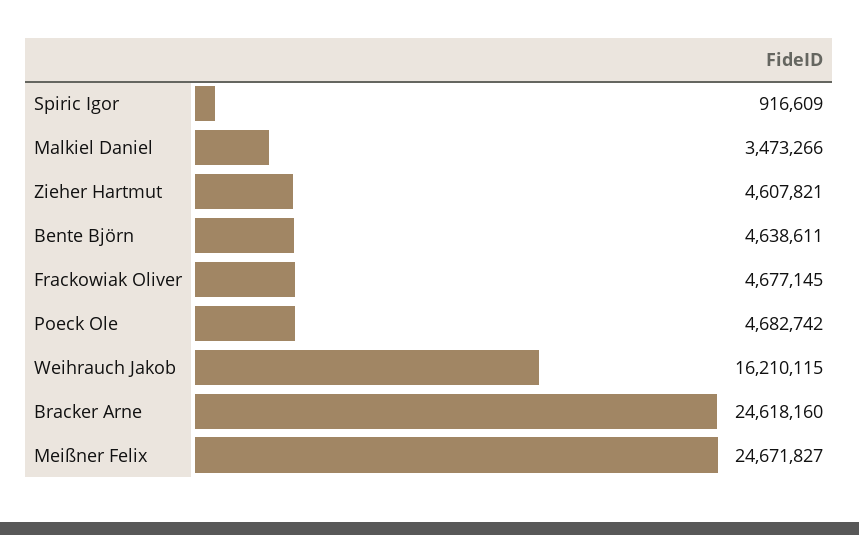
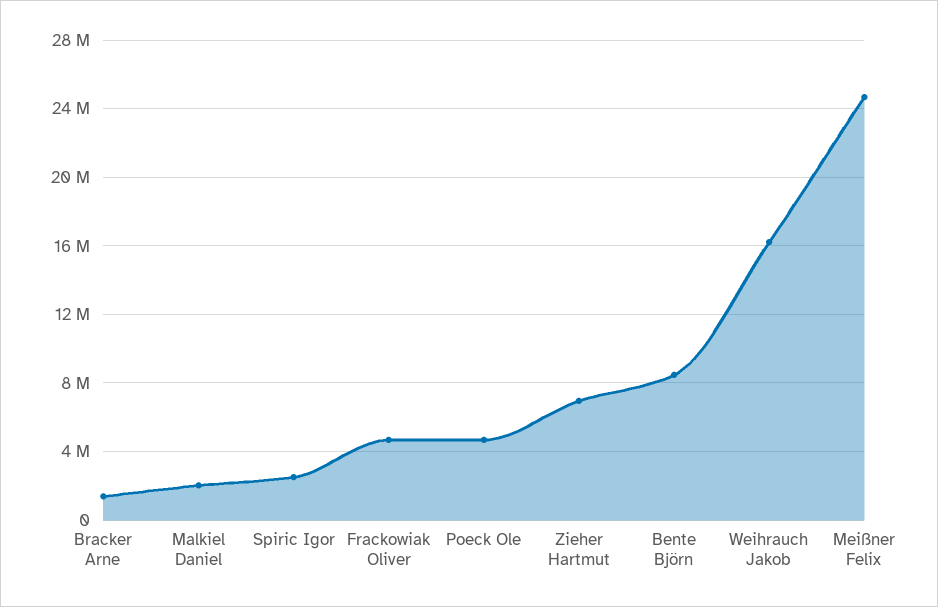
Spiric Igor: 916609 -> 2500000
Malkiel Daniel: 3473266 -> 2000000
Zieher Hartmut: 4607821 -> 7000000
Bente Björn: 4638611 -> 8500000
Bracker Arne: 24618160 -> 1500000

